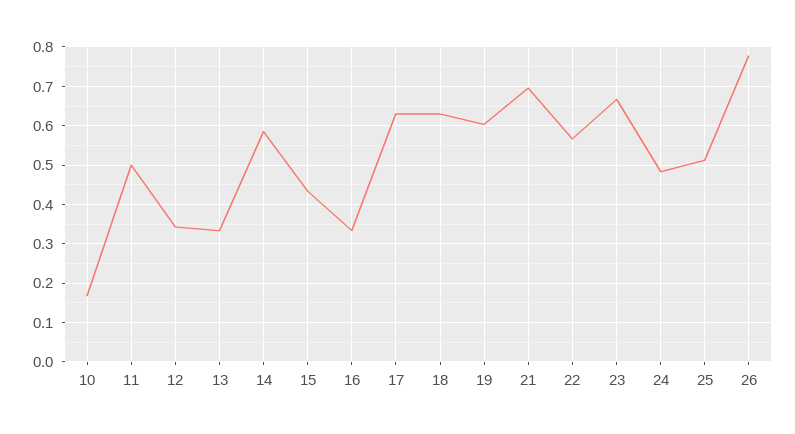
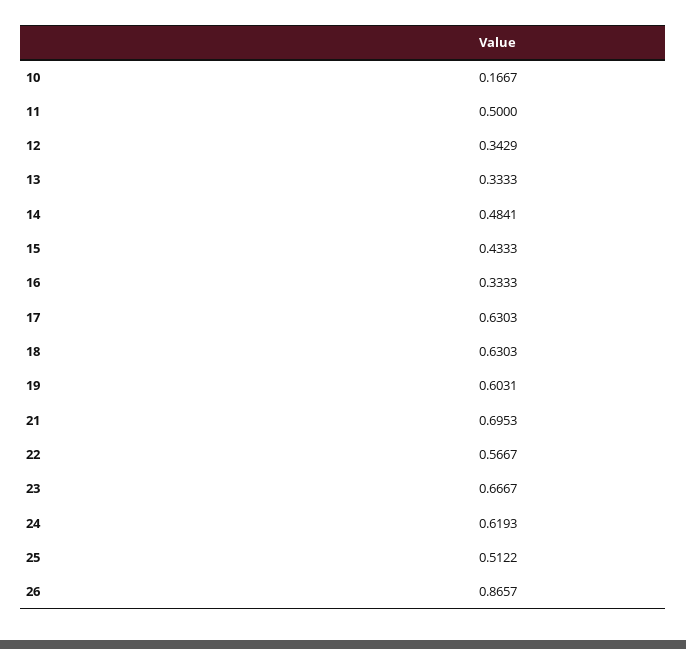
14: 0.58 -> 0.4841
24: 0.48 -> 0.6193
26: 0.78 -> 0.8657

